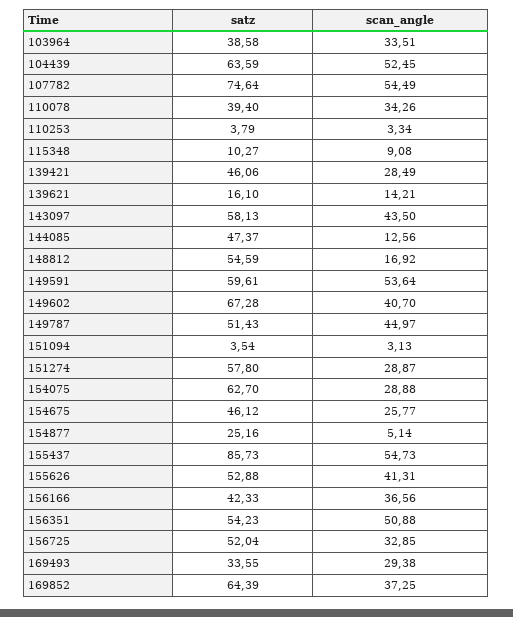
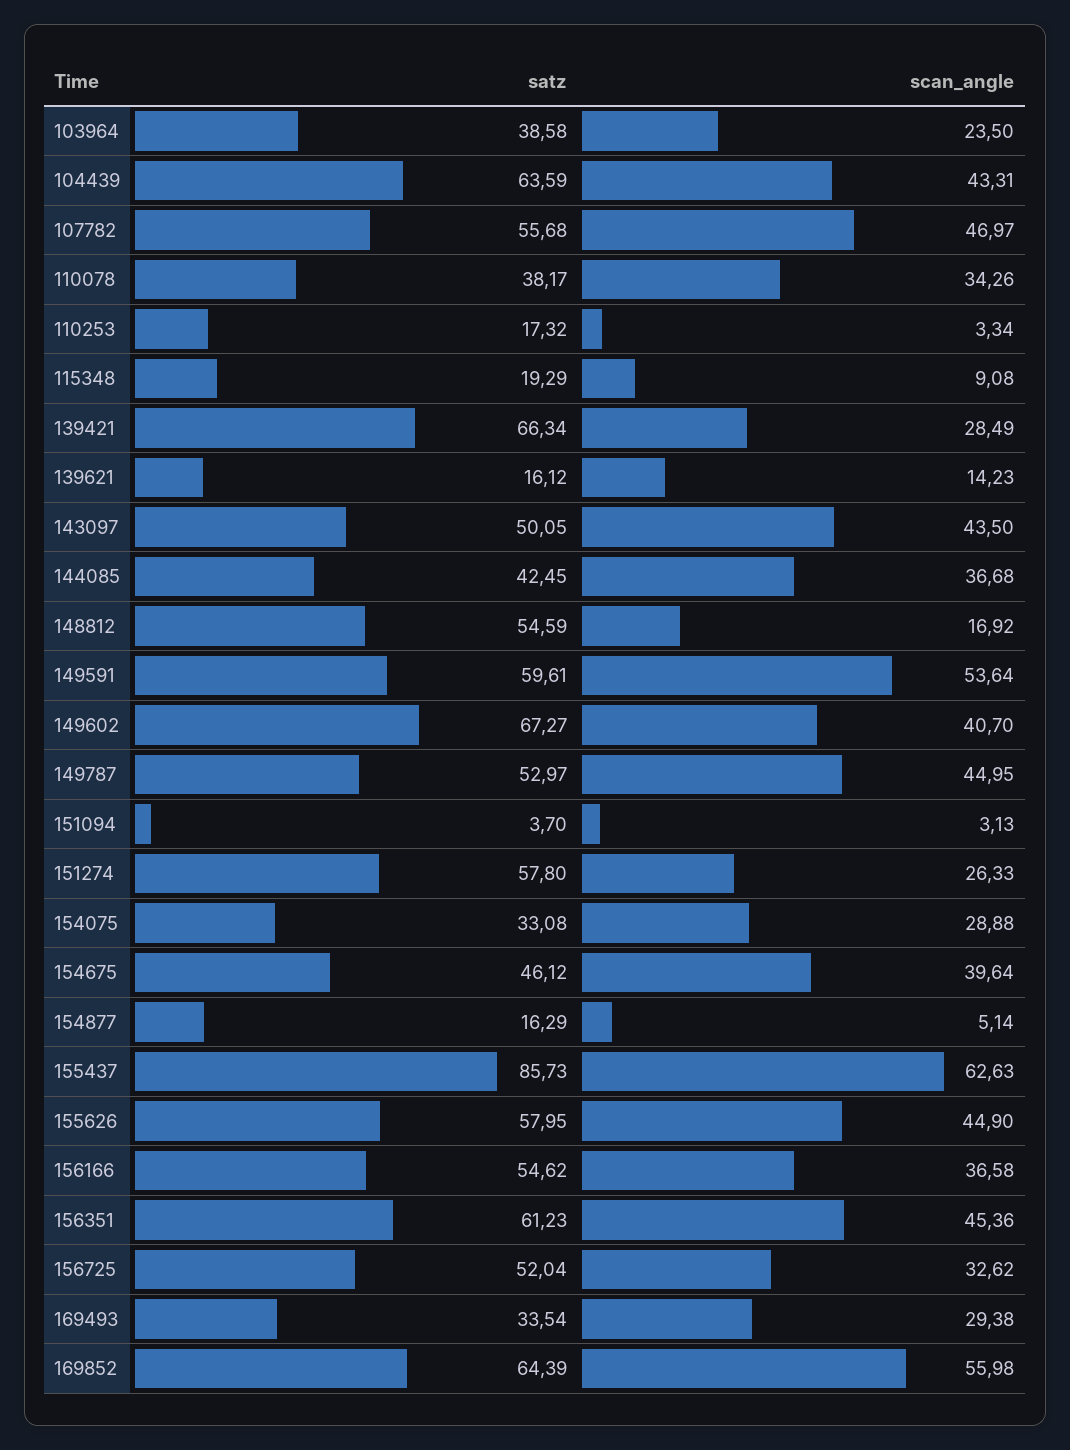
scan_angle, 103964: 33.51 -> 23.5
scan_angle, 104439: 52.45 -> 43.31
satz, 107782: 74.64 -> 55.68
scan_angle, 107782: 54.49 -> 46.97
satz, 110078: 39.4 -> 38.17
satz, 110253: 3.79 -> 17.32
satz, 115348: 10.27 -> 19.29
satz, 139421: 46.06 -> 66.34
satz, 139621: 16.1 -> 16.12
scan_angle, 139621: 14.21 -> 14.23
satz, 143097: 58.13 -> 50.05
satz, 144085: 47.37 -> 42.45
scan_angle, 144085: 12.56 -> 36.68
satz, 149602: 67.28 -> 67.27
satz, 149787: 51.43 -> 52.97
scan_angle, 149787: 44.97 -> 44.95
satz, 151094: 3.54 -> 3.7
scan_angle, 151274: 28.87 -> 26.33
satz, 154075: 62.7 -> 33.08
scan_angle, 154675: 25.77 -> 39.64
satz, 154877: 25.16 -> 16.29
scan_angle, 155437: 54.73 -> 62.63
satz, 155626: 52.88 -> 57.95
scan_angle, 155626: 41.31 -> 44.9
satz, 156166: 42.33 -> 54.62
scan_angle, 156166: 36.56 -> 36.58
satz, 156351: 54.23 -> 61.23
scan_angle, 156351: 50.88 -> 45.36
scan_angle, 156725: 32.85 -> 32.62
satz, 169493: 33.55 -> 33.54
scan_angle, 169852: 37.25 -> 55.98

